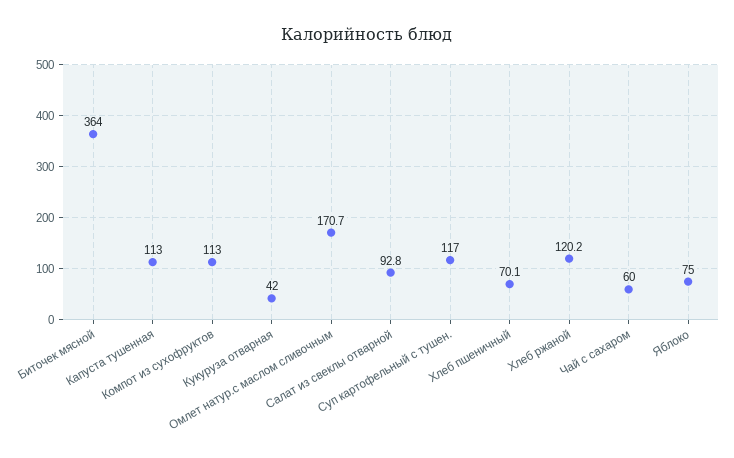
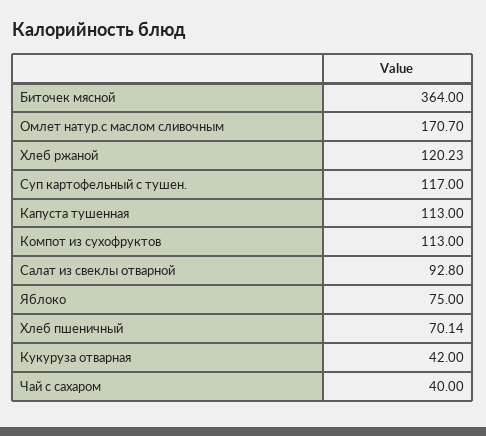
Чай с сахаром: 60 -> 40

